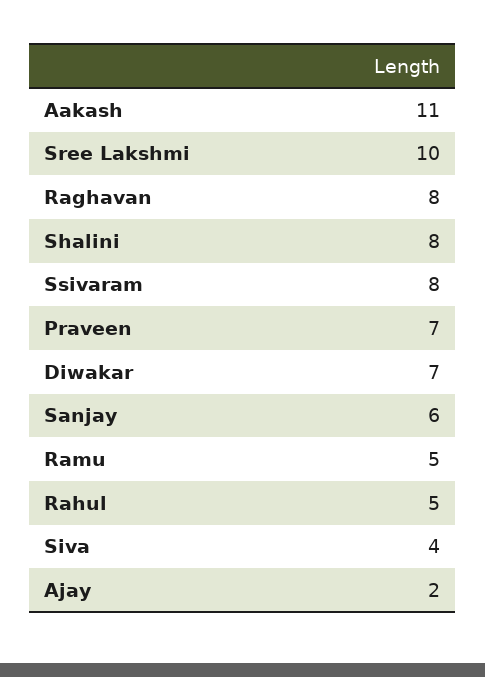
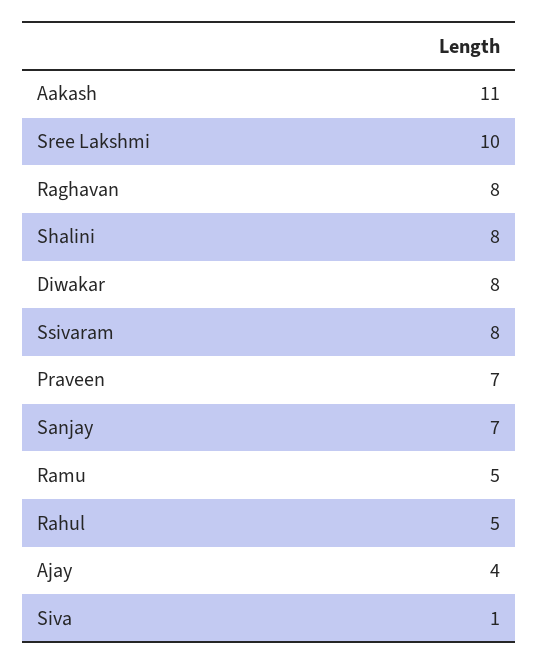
Diwakar: 7 -> 8
Sanjay: 6 -> 7
Siva: 4 -> 1
Ajay: 2 -> 4

